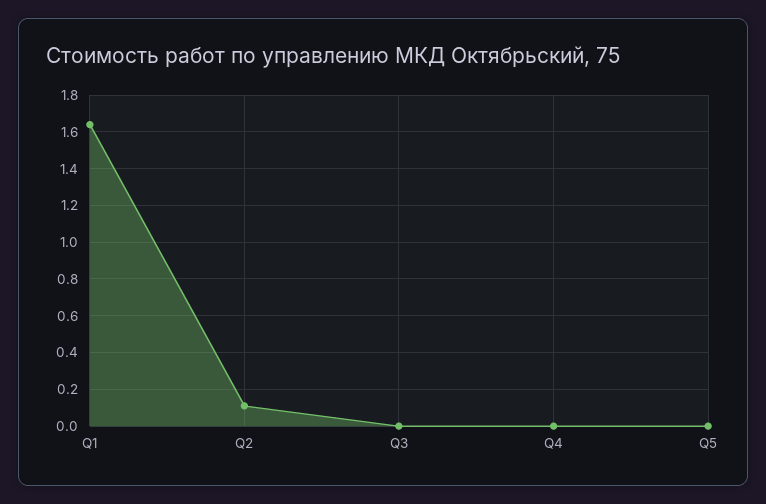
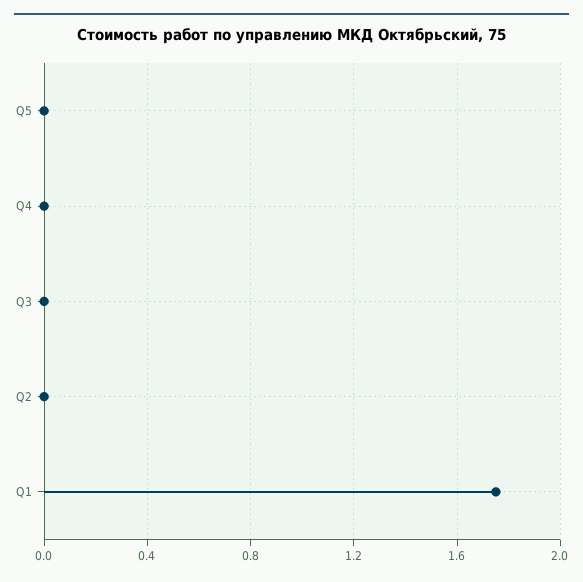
Q1: 1.65 -> 1.75
Q2: 0.1 -> 0

